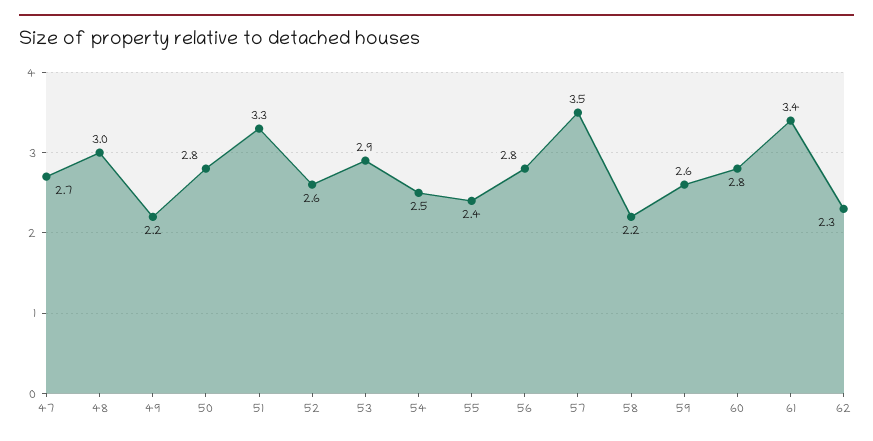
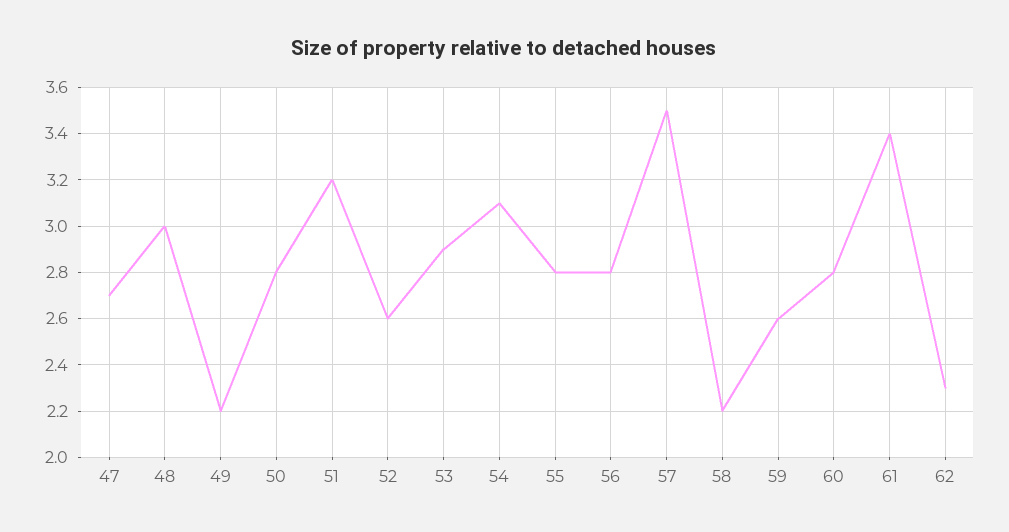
51: 3.3 -> 3.2
54: 2.5 -> 3.1
55: 2.4 -> 2.8

